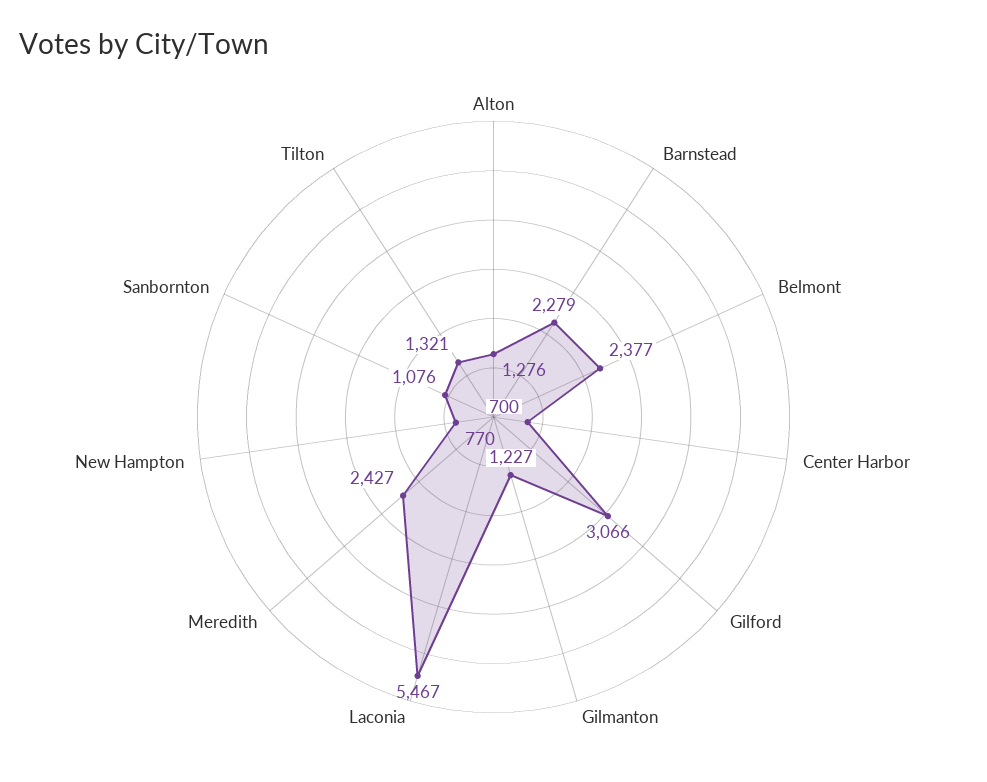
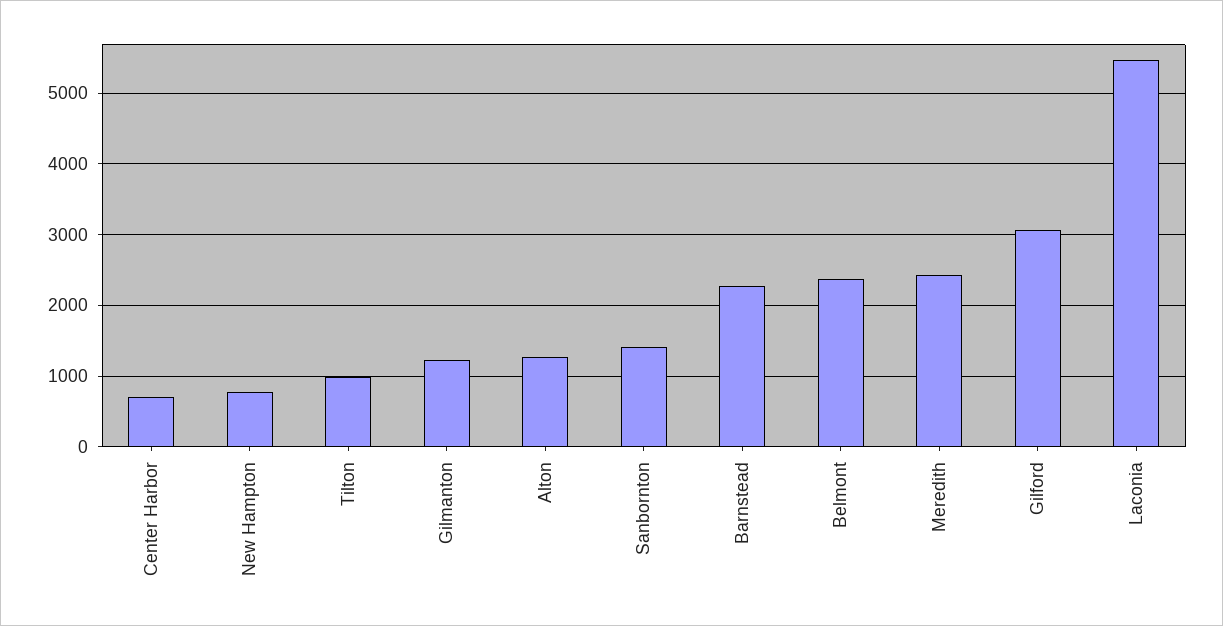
Sanbornton: 1076 -> 1400
Tilton: 1321 -> 1000

